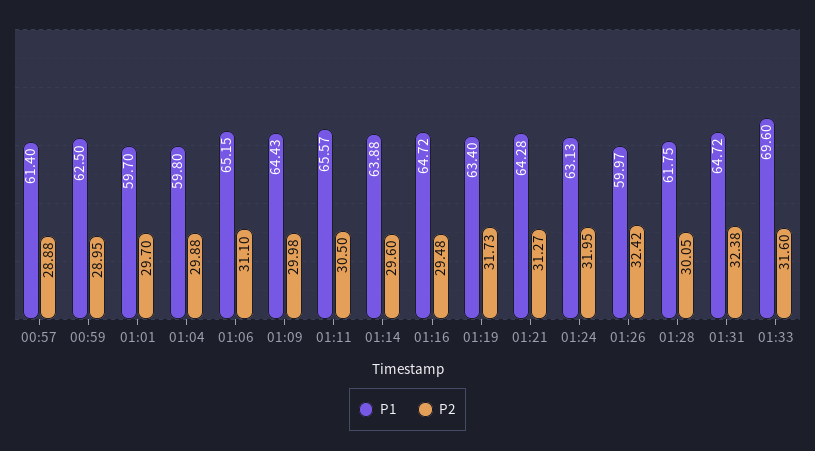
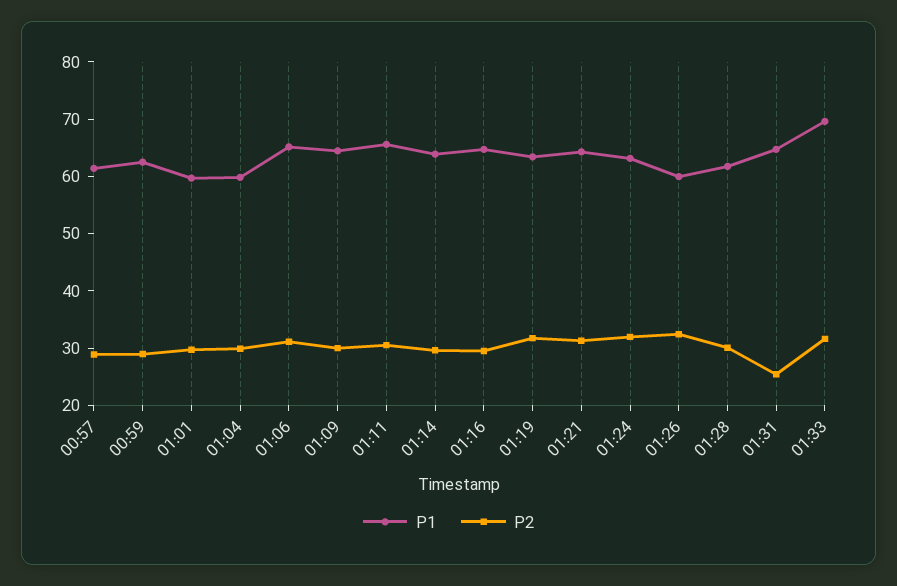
P2, 01:31: 32.38 -> 26

